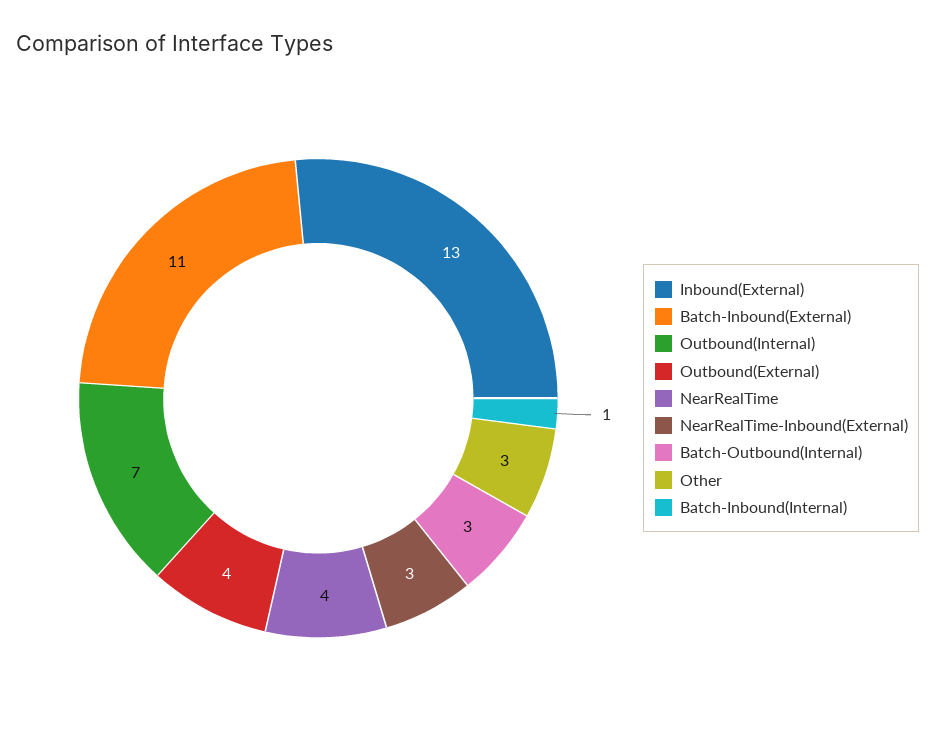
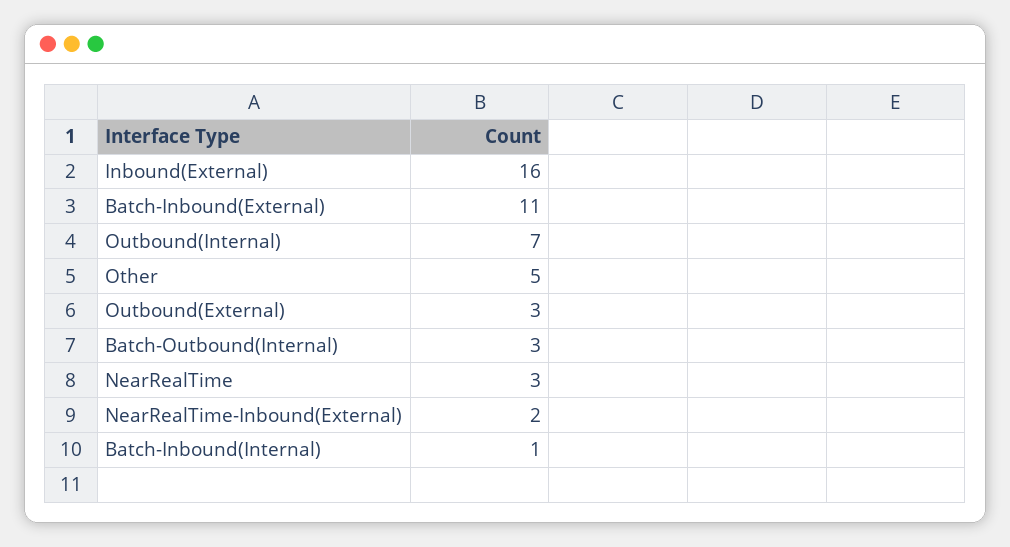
Inbound(External): 13 -> 16
Outbound(External): 4 -> 3
NearRealTime: 4 -> 3
NearRealTime-Inbound(External): 3 -> 2
Other: 3 -> 5

